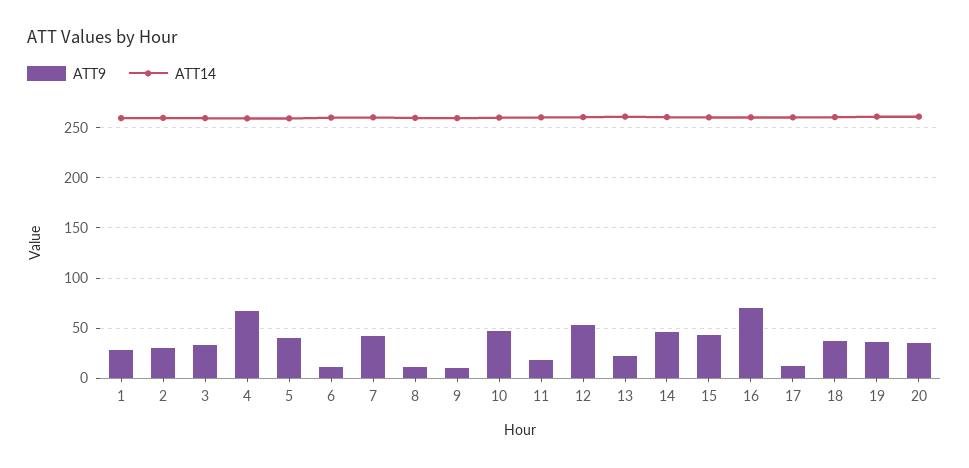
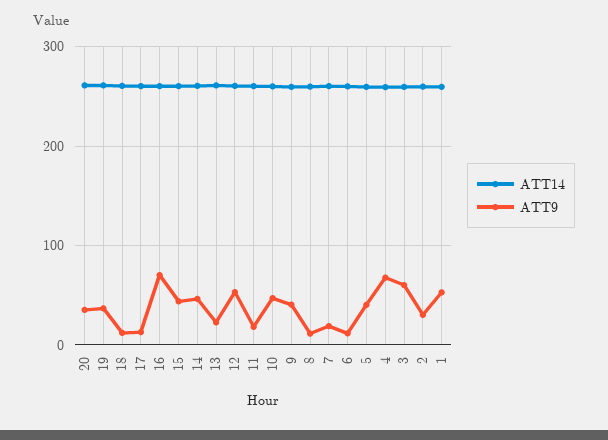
ATT9, 1: 30 -> 50
ATT9, 3: 30 -> 60
ATT9, 7: 40 -> 20
ATT9, 9: 10 -> 40
ATT9, 18: 40 -> 10

